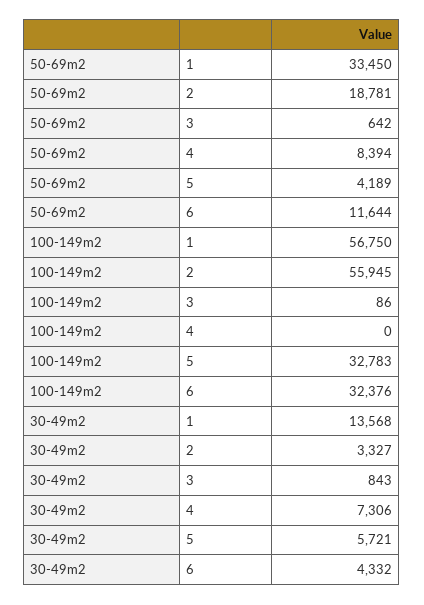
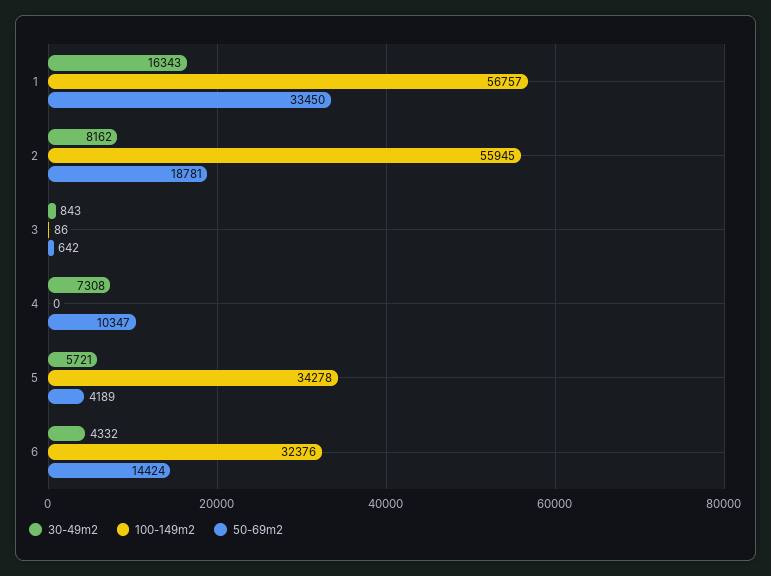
50-69m2, 4: 8394 -> 10347
50-69m2, 6: 11644 -> 14424
100-149m2, 1: 56750 -> 56757
100-149m2, 5: 32783 -> 34278
30-49m2, 1: 13568 -> 16343
30-49m2, 2: 3327 -> 8162
30-49m2, 4: 7306 -> 7308

